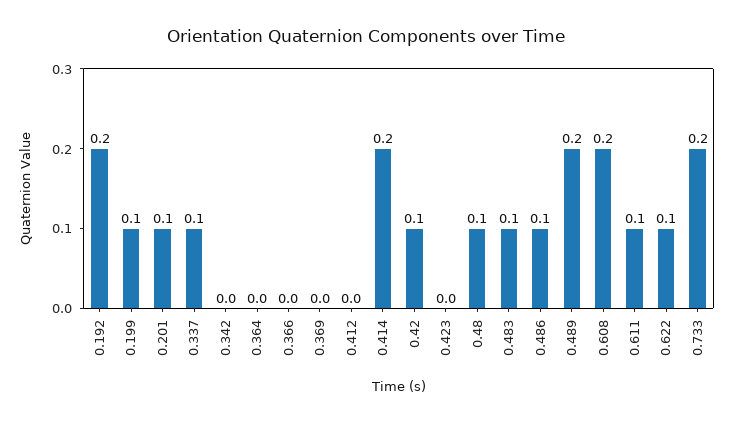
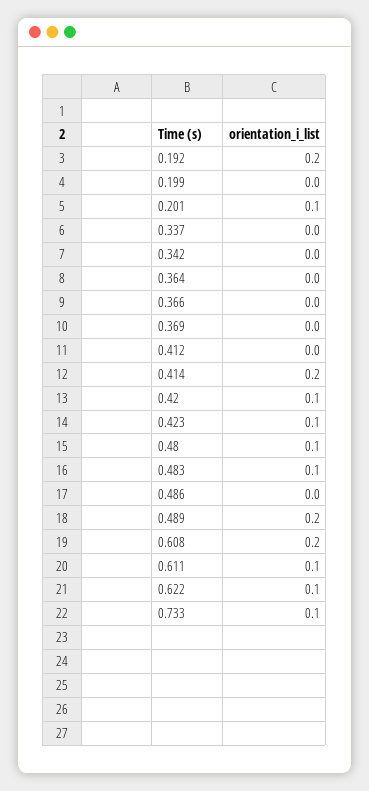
0.199: 0.1 -> 0
0.337: 0.1 -> 0
0.423: 0 -> 0.1
0.486: 0.1 -> 0
0.733: 0.2 -> 0.1

